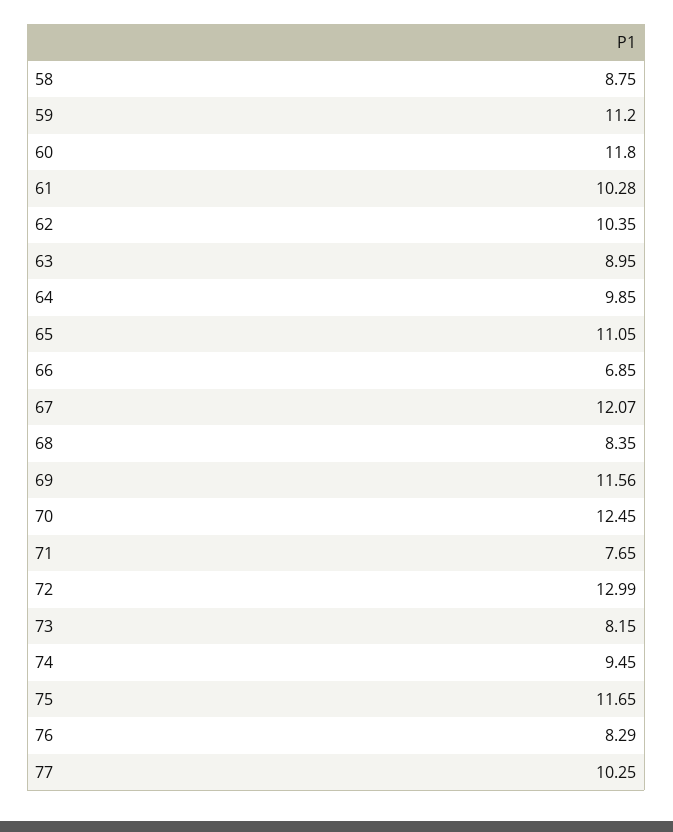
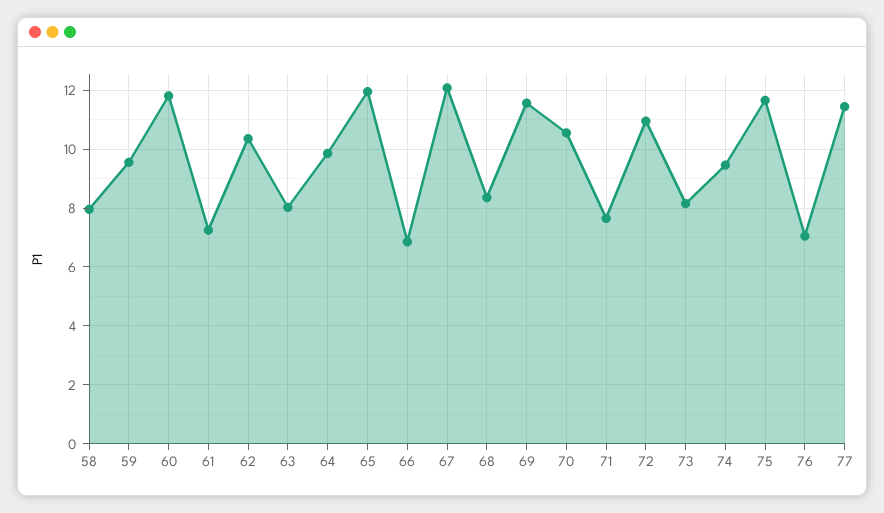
58: 8.75 -> 8
59: 11.2 -> 9.5
61: 10.28 -> 7.25
63: 8.95 -> 8
65: 11.05 -> 12
70: 12.45 -> 10.5
72: 12.99 -> 11
76: 8.29 -> 7
77: 10.25 -> 11.5

